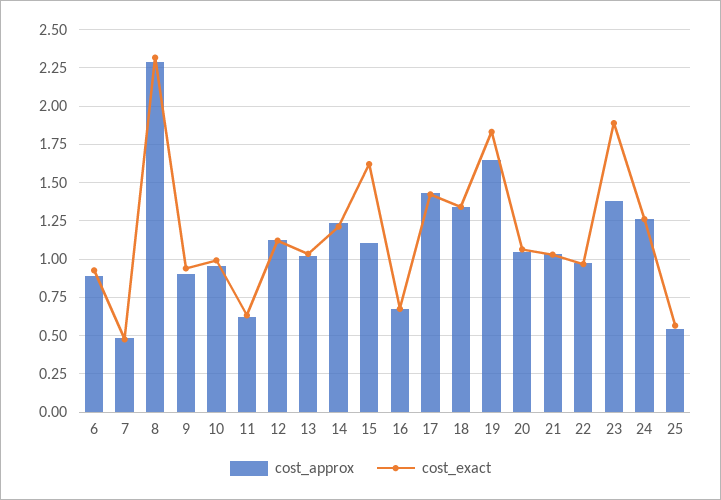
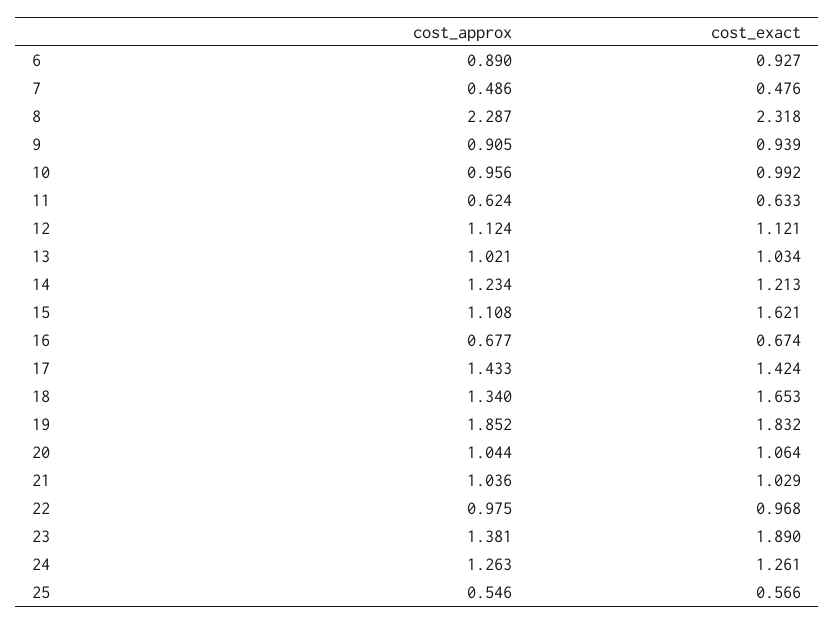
cost_exact, 18: 1.35 -> 1.653
cost_approx, 19: 1.65 -> 1.852

